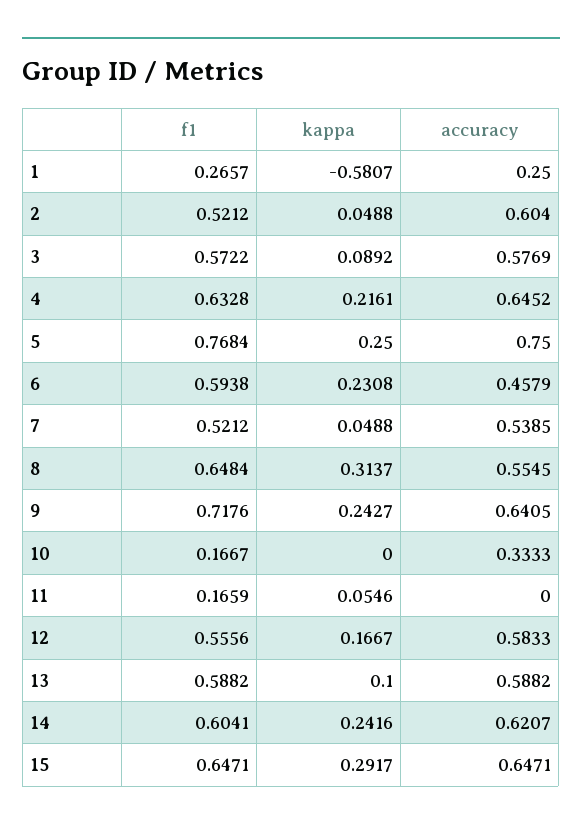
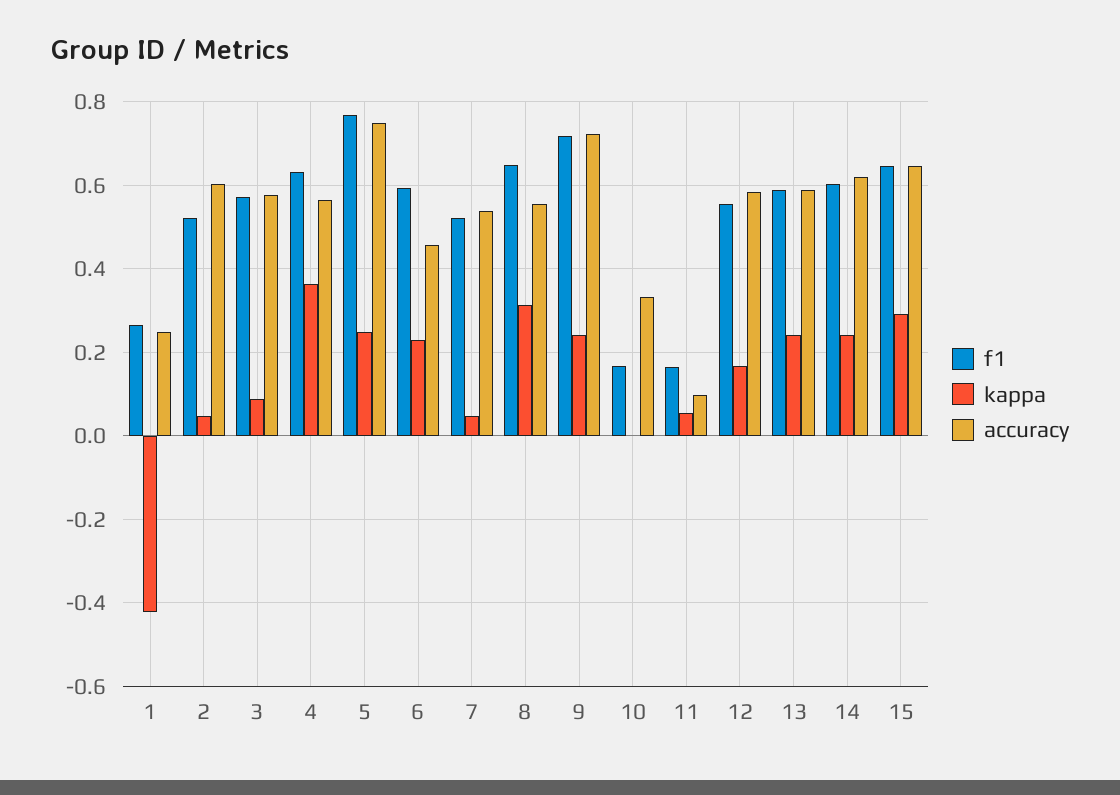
kappa, 1: -0.5807 -> -0.42
kappa, 4: 0.2161 -> 0.36
accuracy, 4: 0.6452 -> 0.56
accuracy, 9: 0.6405 -> 0.72
accuracy, 11: 0 -> 0.1
kappa, 13: 0.1 -> 0.24

